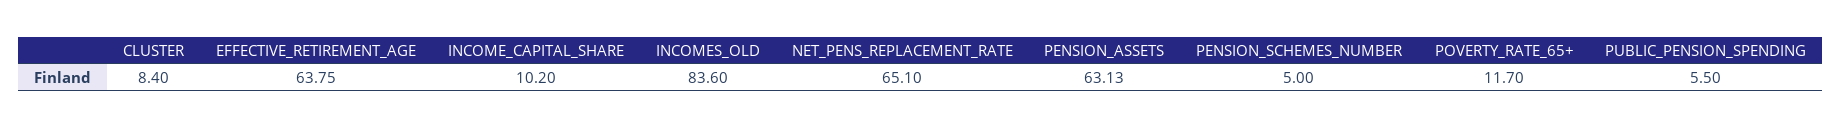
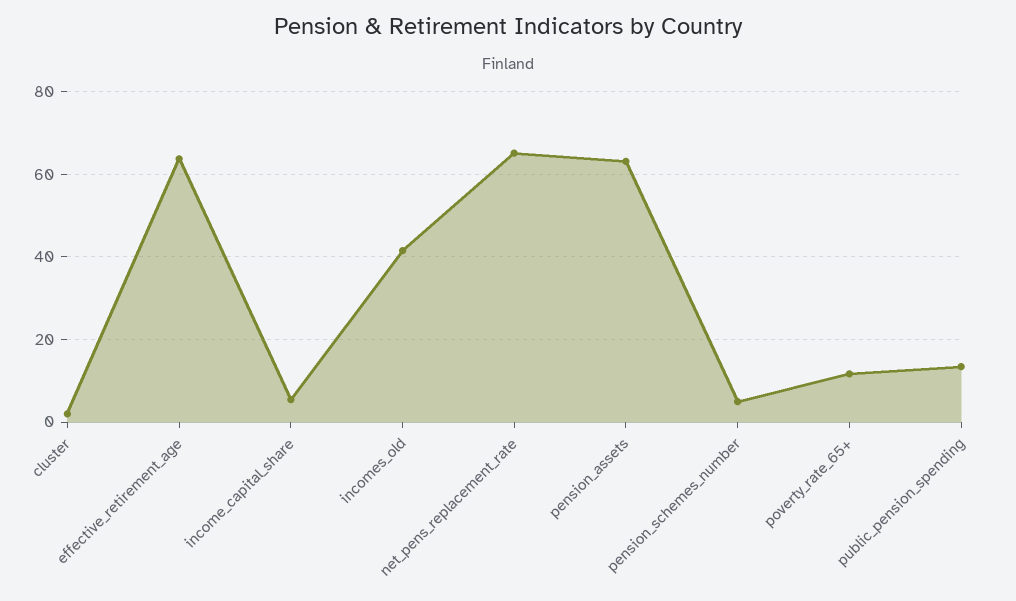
CLUSTER: 8.4 -> 2
INCOME_CAPITAL_SHARE: 10.2 -> 6
INCOMES_OLD: 83.6 -> 42
PUBLIC_PENSION_SPENDING: 5.5 -> 14

